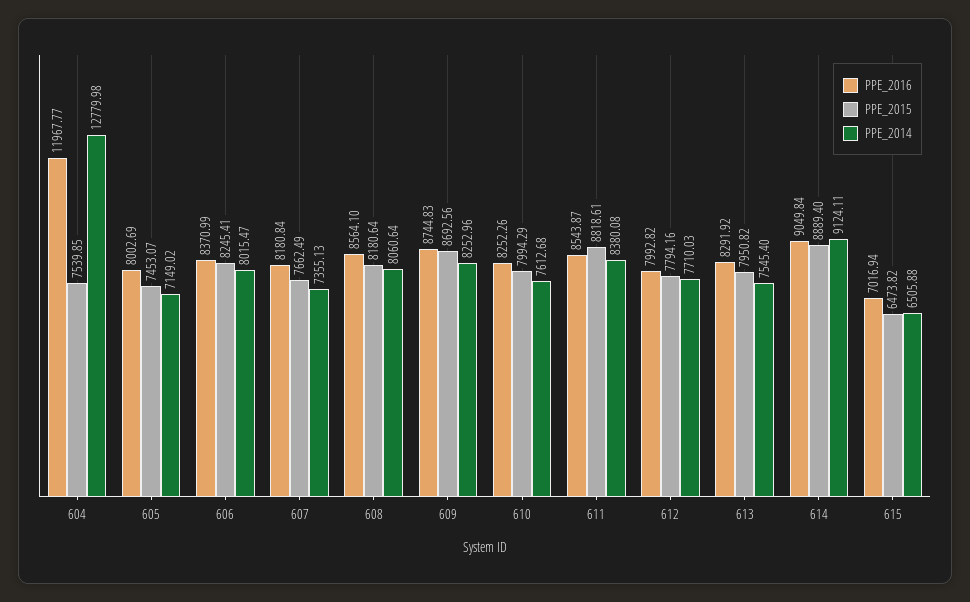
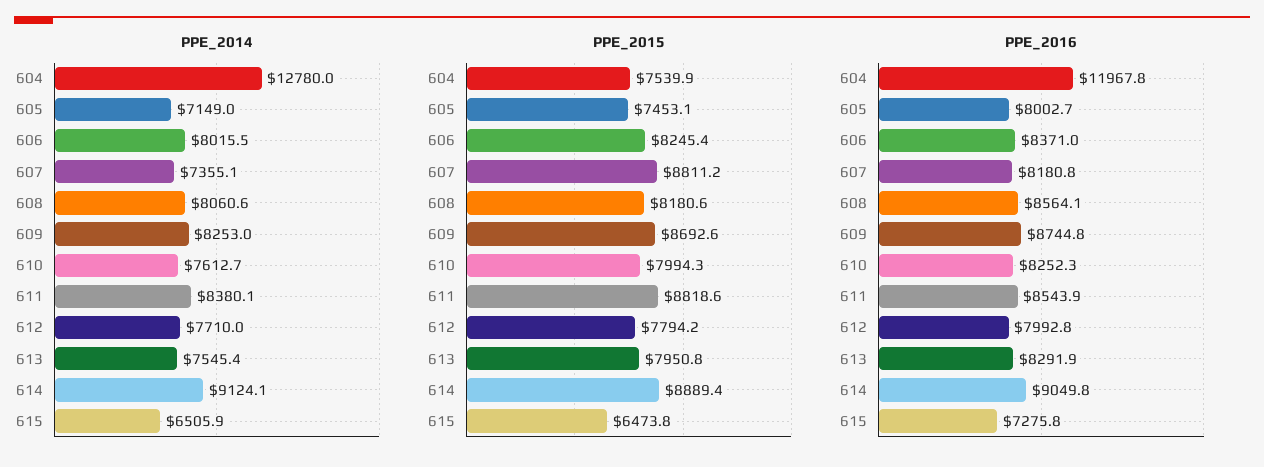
PPE_2015, 607: 7662.49 -> 8811.2
PPE_2016, 615: 7016.94 -> 7275.8

